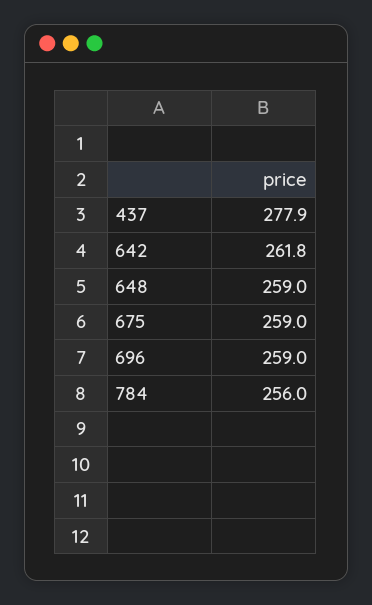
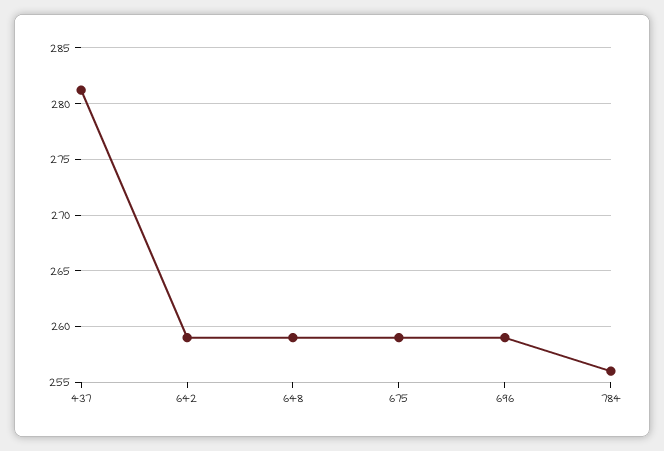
437: 277.9 -> 281
642: 261.8 -> 259

